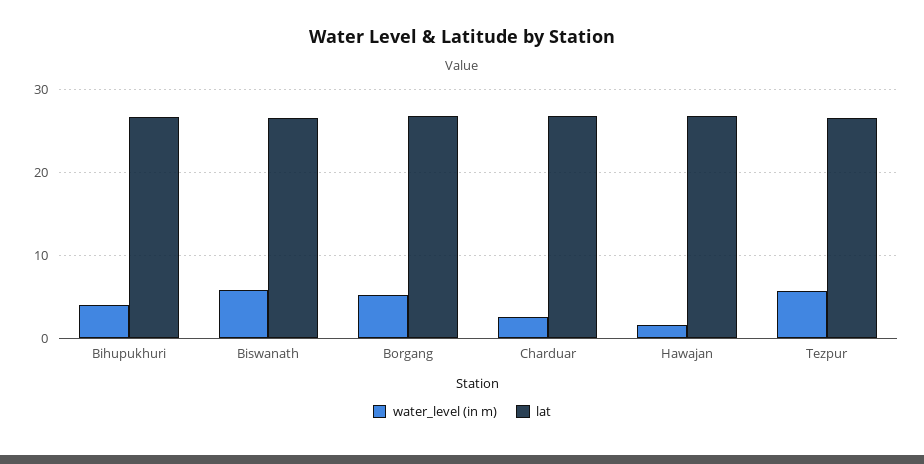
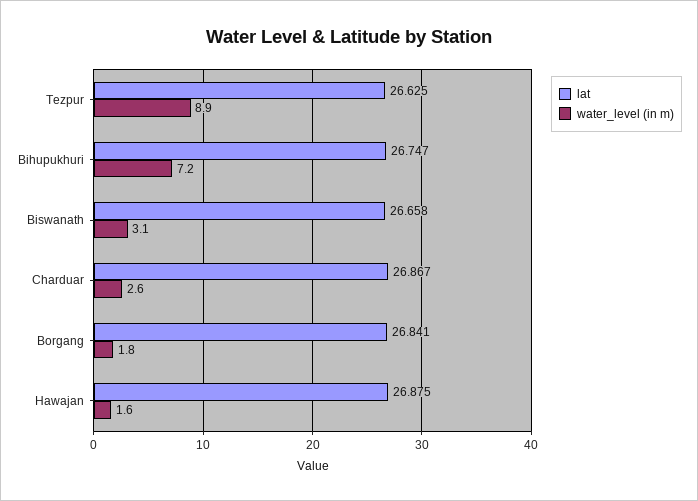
water_level (in m), Bihupukhuri: 4 -> 7.2
water_level (in m), Biswanath: 6 -> 3.1
water_level (in m), Borgang: 5 -> 1.8
water_level (in m), Tezpur: 6 -> 8.9

